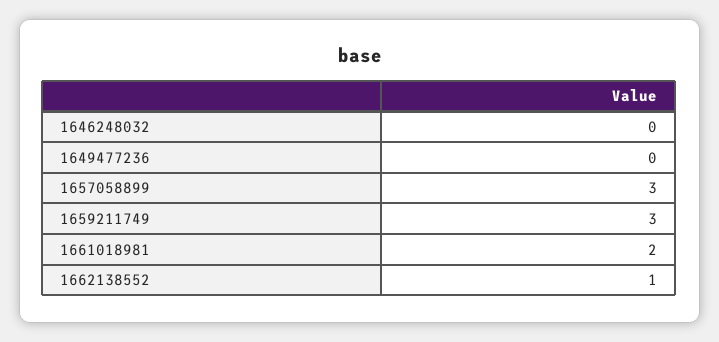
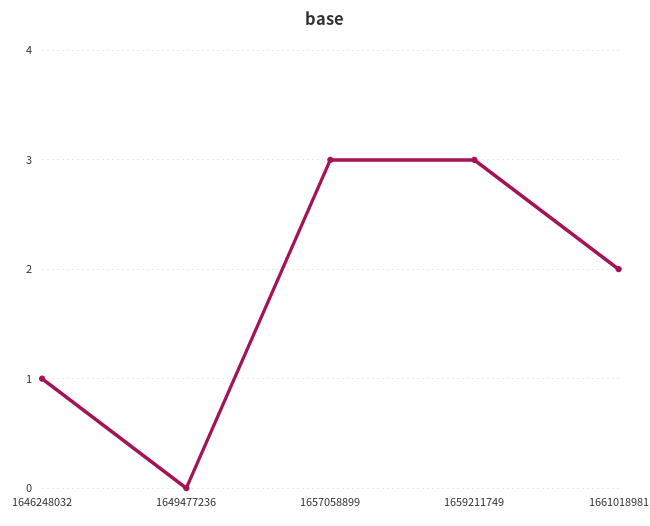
1646248032: 0 -> 1
1662138552: 1 -> none

